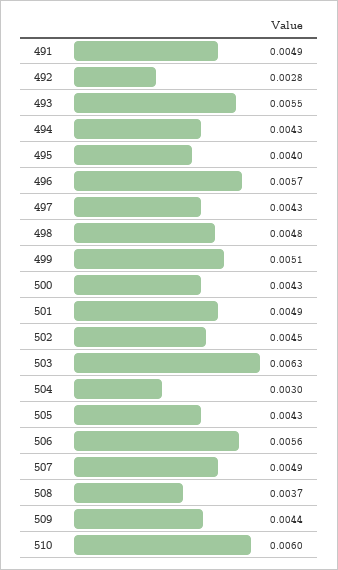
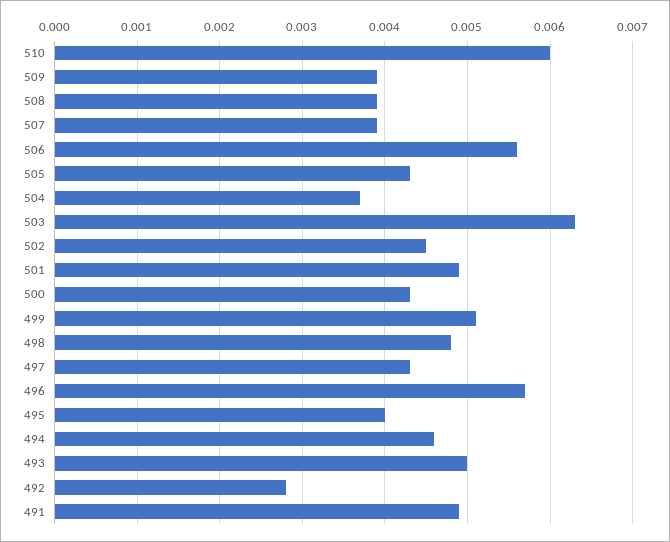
493: 0.0055 -> 0.005
494: 0.0043 -> 0.0046
504: 0.003 -> 0.0037
507: 0.0049 -> 0.0039
508: 0.0037 -> 0.0039
509: 0.0044 -> 0.0039

